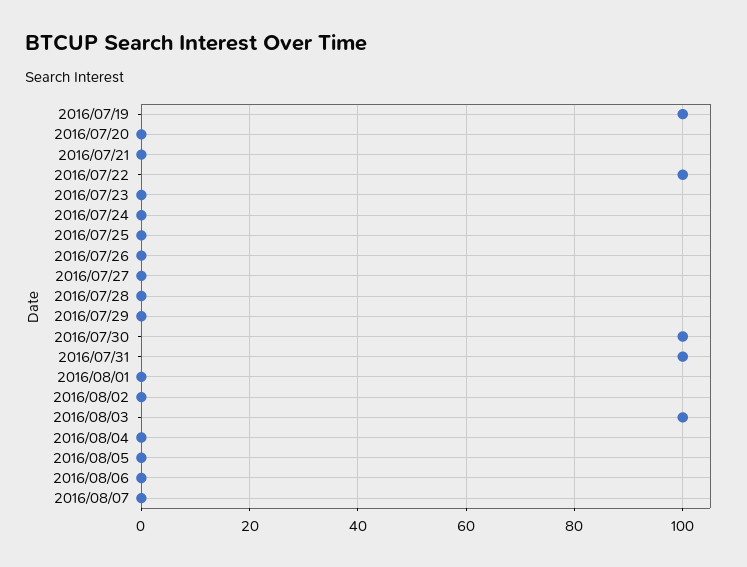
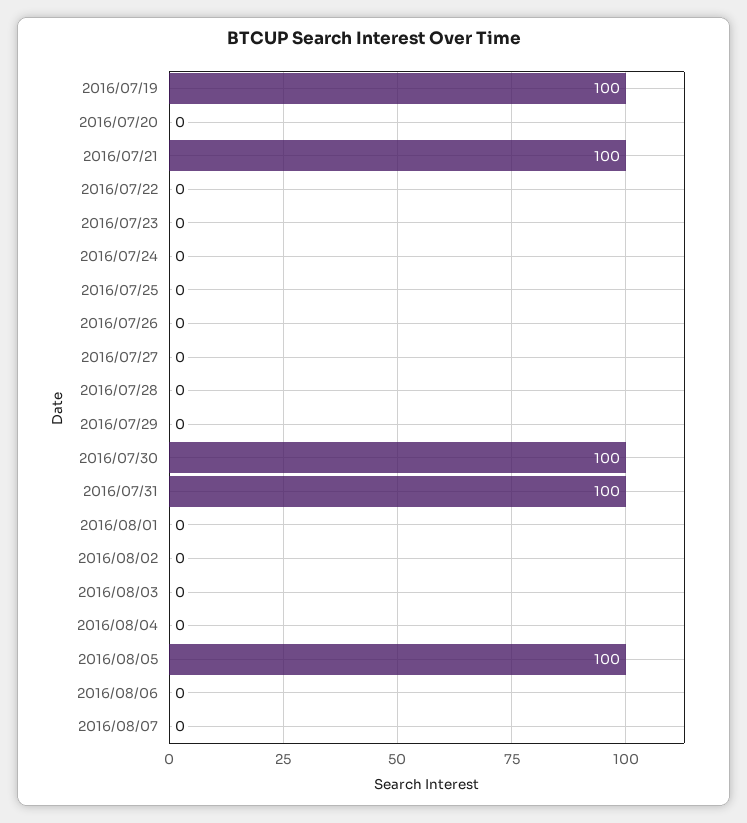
2016/07/21: 0 -> 100
2016/07/22: 100 -> 0
2016/08/03: 100 -> 0
2016/08/05: 0 -> 100

